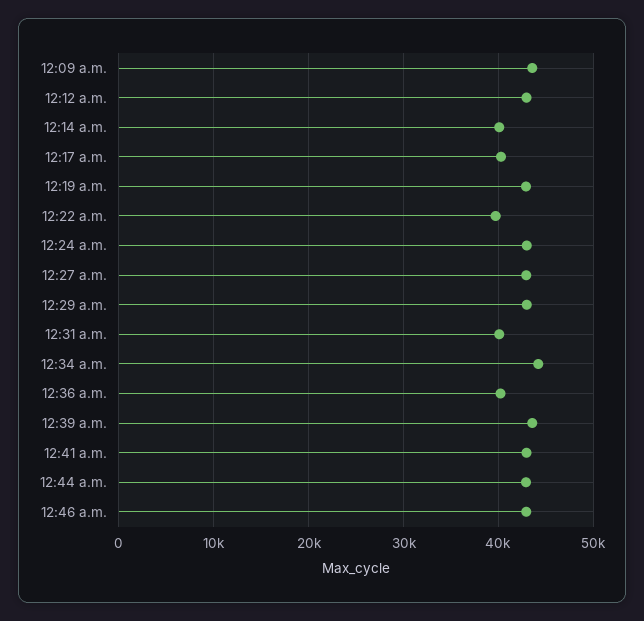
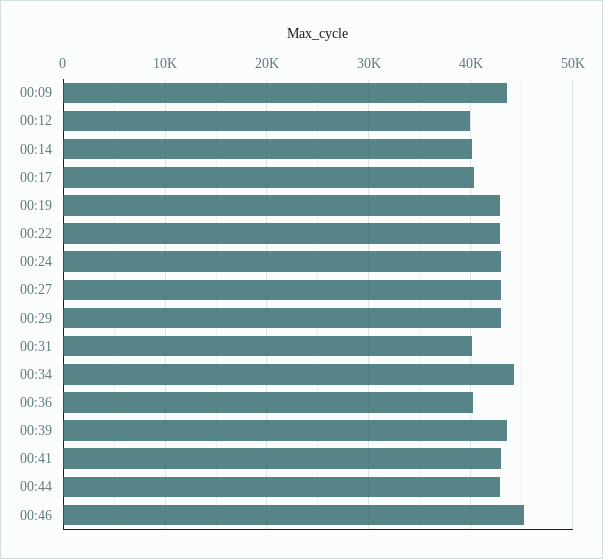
12:12 a.m.: 43000 -> 40000
12:22 a.m.: 40000 -> 43000
12:46 a.m.: 43000 -> 45000

